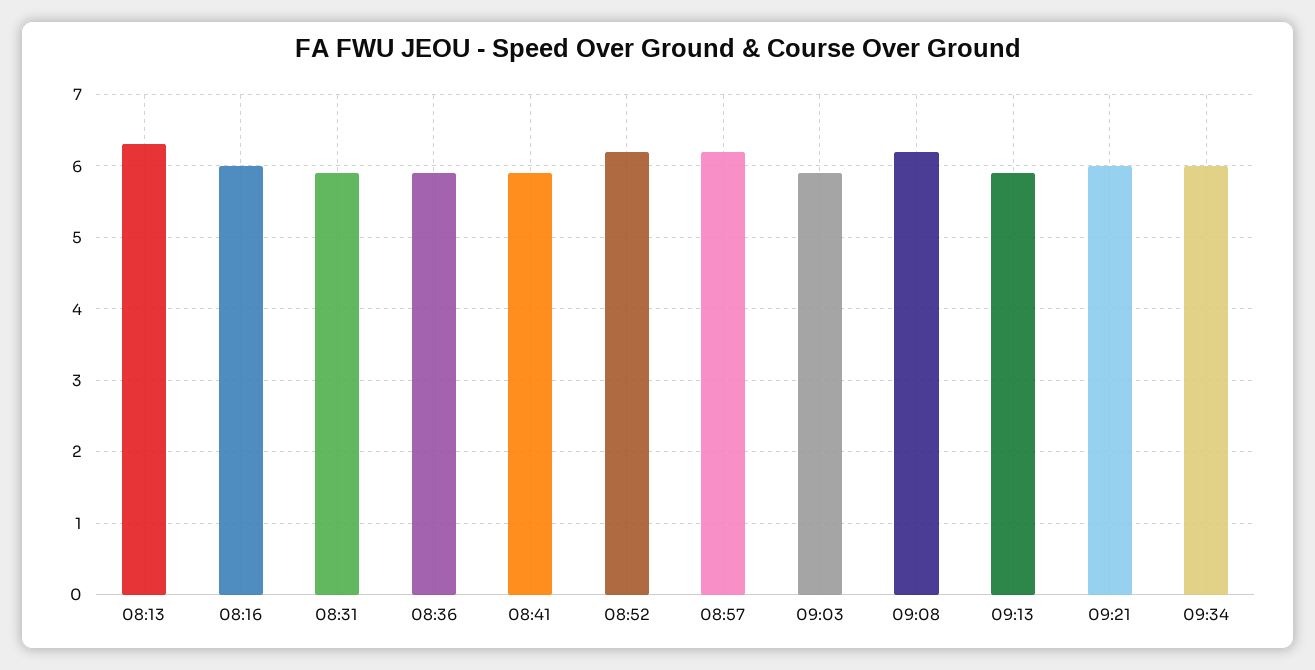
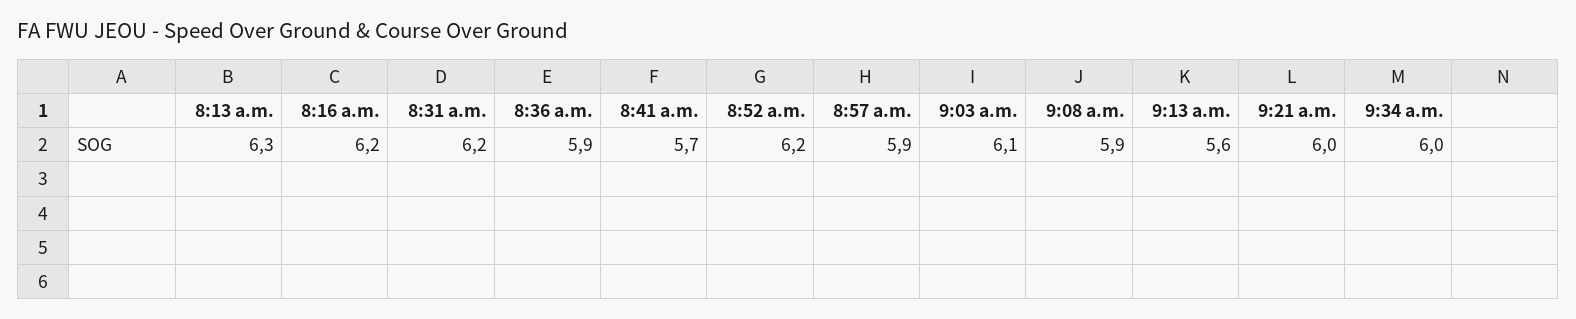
08:16: 6 -> 6.2
08:31: 5.9 -> 6.2
08:41: 5.9 -> 5.7
08:57: 6.2 -> 5.9
09:03: 5.9 -> 6.1
09:08: 6.2 -> 5.9
09:13: 5.9 -> 5.6

